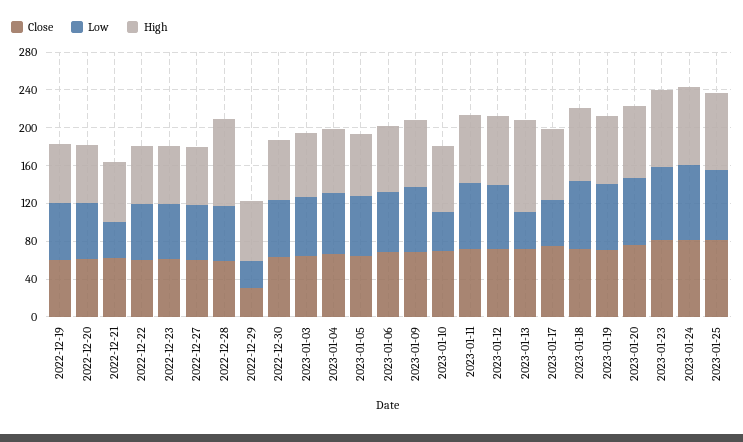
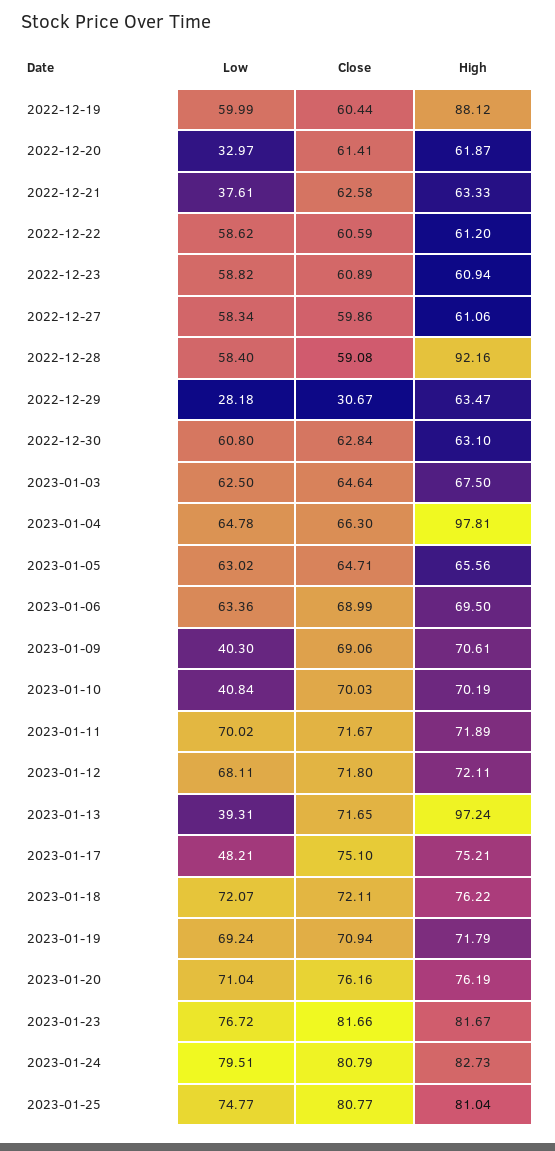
High, 2022-12-19: 60 -> 88.12
Low, 2022-12-20: 60 -> 32.97
High, 2023-01-04: 70 -> 97.81
Low, 2023-01-09: 70 -> 40.3

